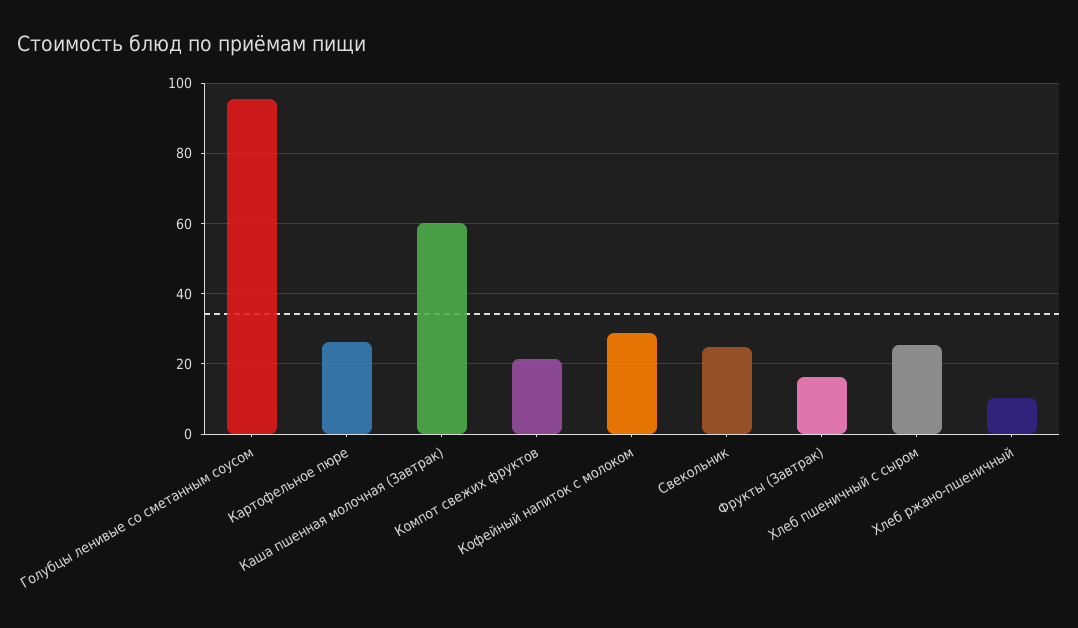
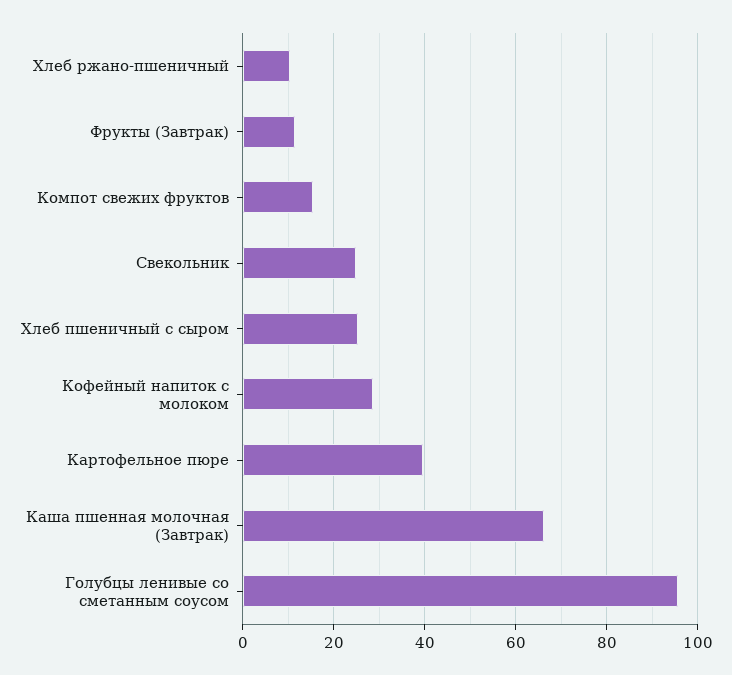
Картофельное пюре: 26 -> 40
Каша пшенная молочная (Завтрак): 60 -> 66
Компот свежих фруктов: 22 -> 16
Фрукты (Завтрак): 16 -> 12

